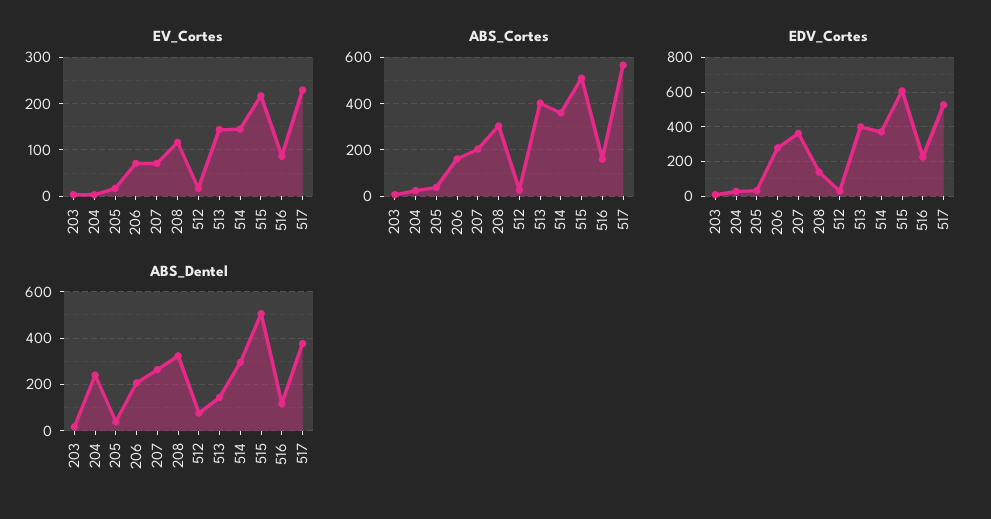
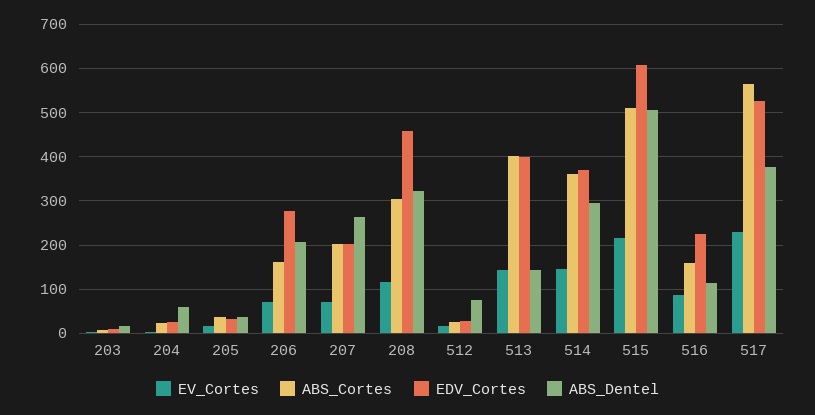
EDV_Cortes, 207: 350 -> 200
EDV_Cortes, 208: 150 -> 460
ABS_Dentel, 204: 250 -> 60

